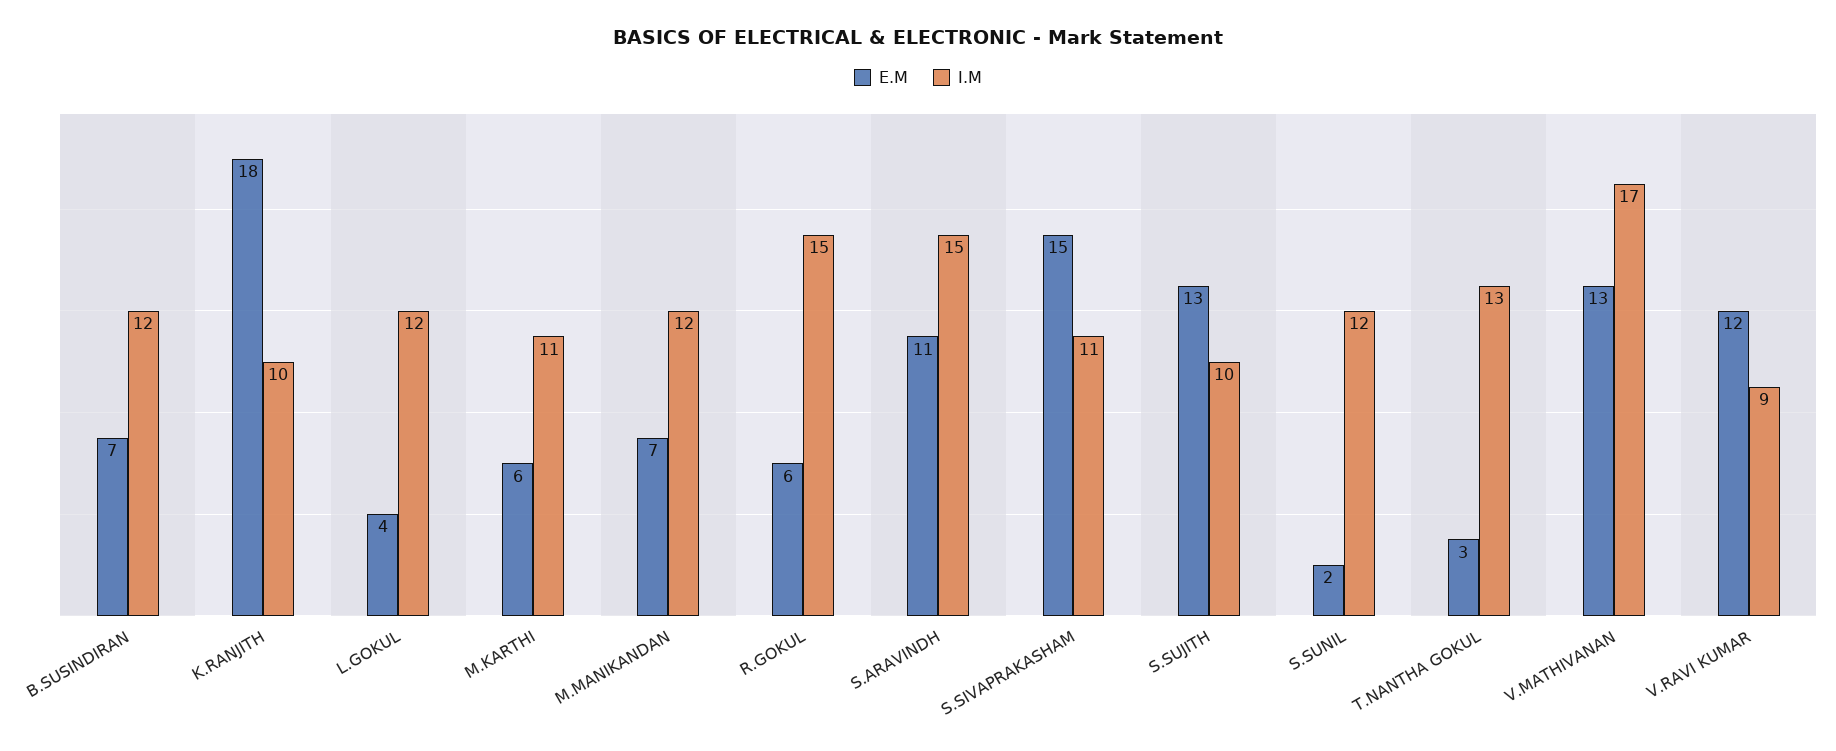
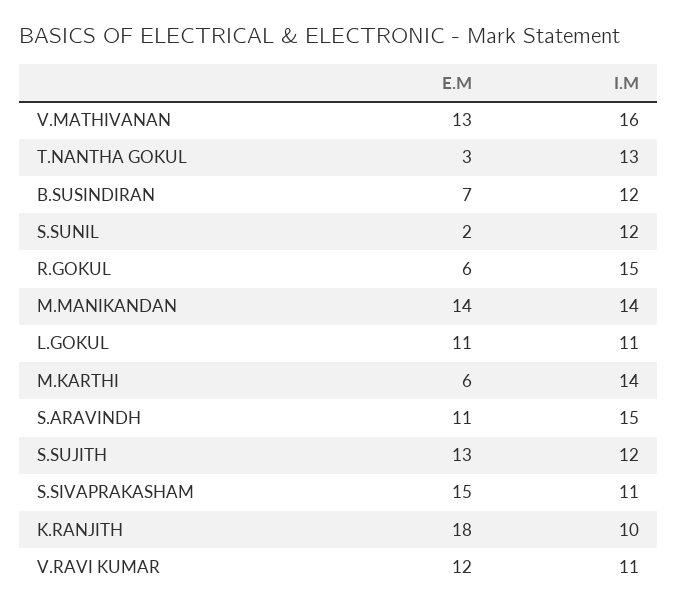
E.M, L.GOKUL: 4 -> 11
I.M, L.GOKUL: 12 -> 11
I.M, M.KARTHI: 11 -> 14
E.M, M.MANIKANDAN: 7 -> 14
I.M, M.MANIKANDAN: 12 -> 14
I.M, S.SUJITH: 10 -> 12
I.M, V.MATHIVANAN: 17 -> 16
I.M, V.RAVI KUMAR: 9 -> 11

